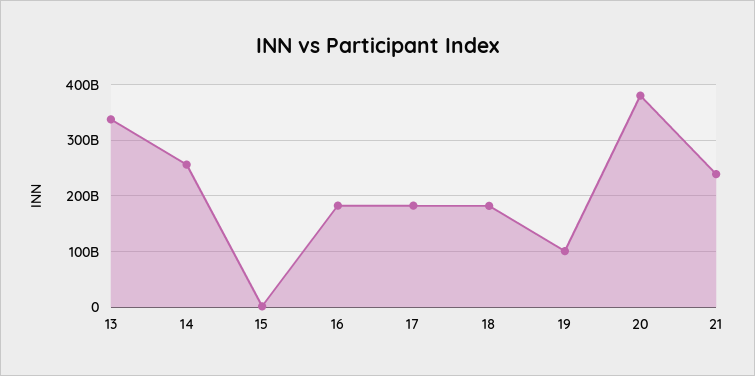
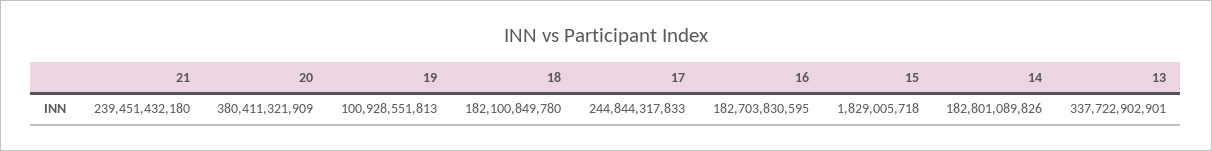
14: 260000000000 -> 182801089826
17: 180000000000 -> 244844317833

